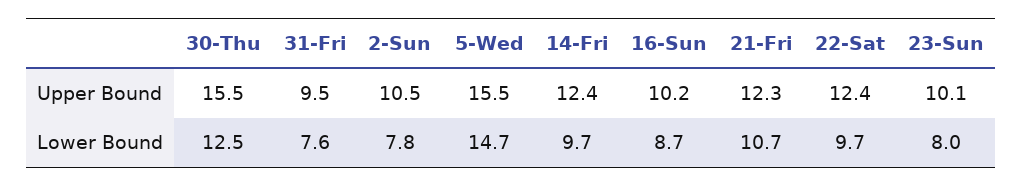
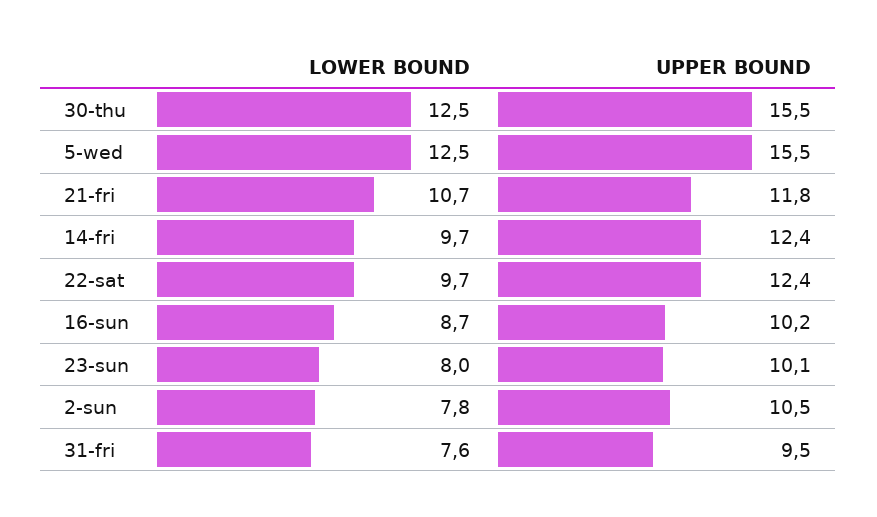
21-Fri, Upper Bound: 12.3 -> 11.8
5-Wed, Lower Bound: 14.7 -> 12.5

